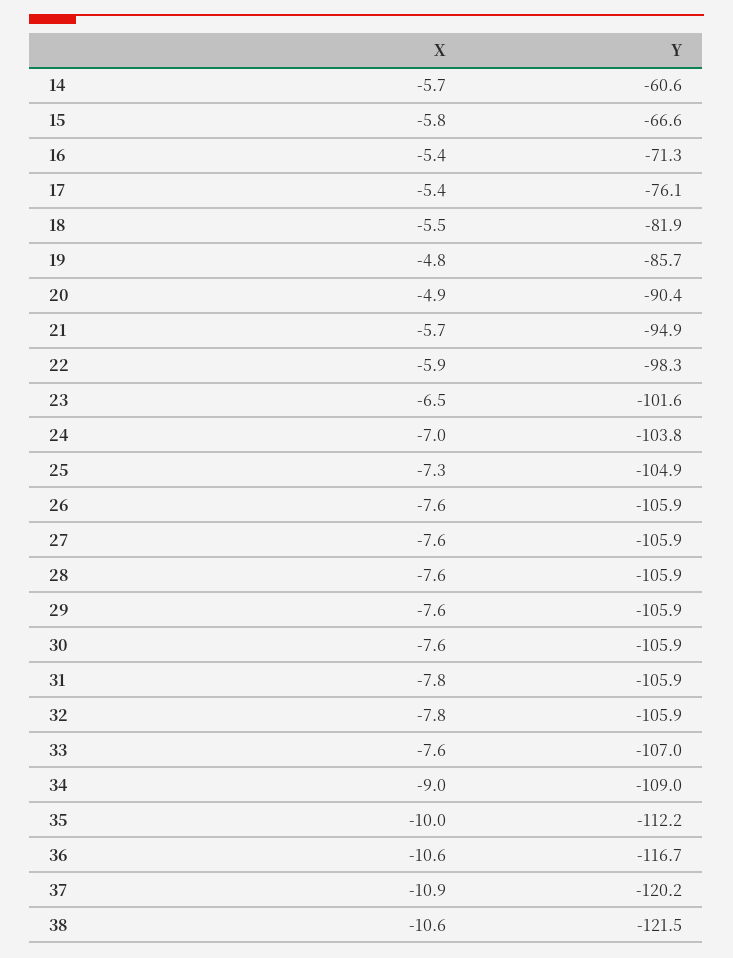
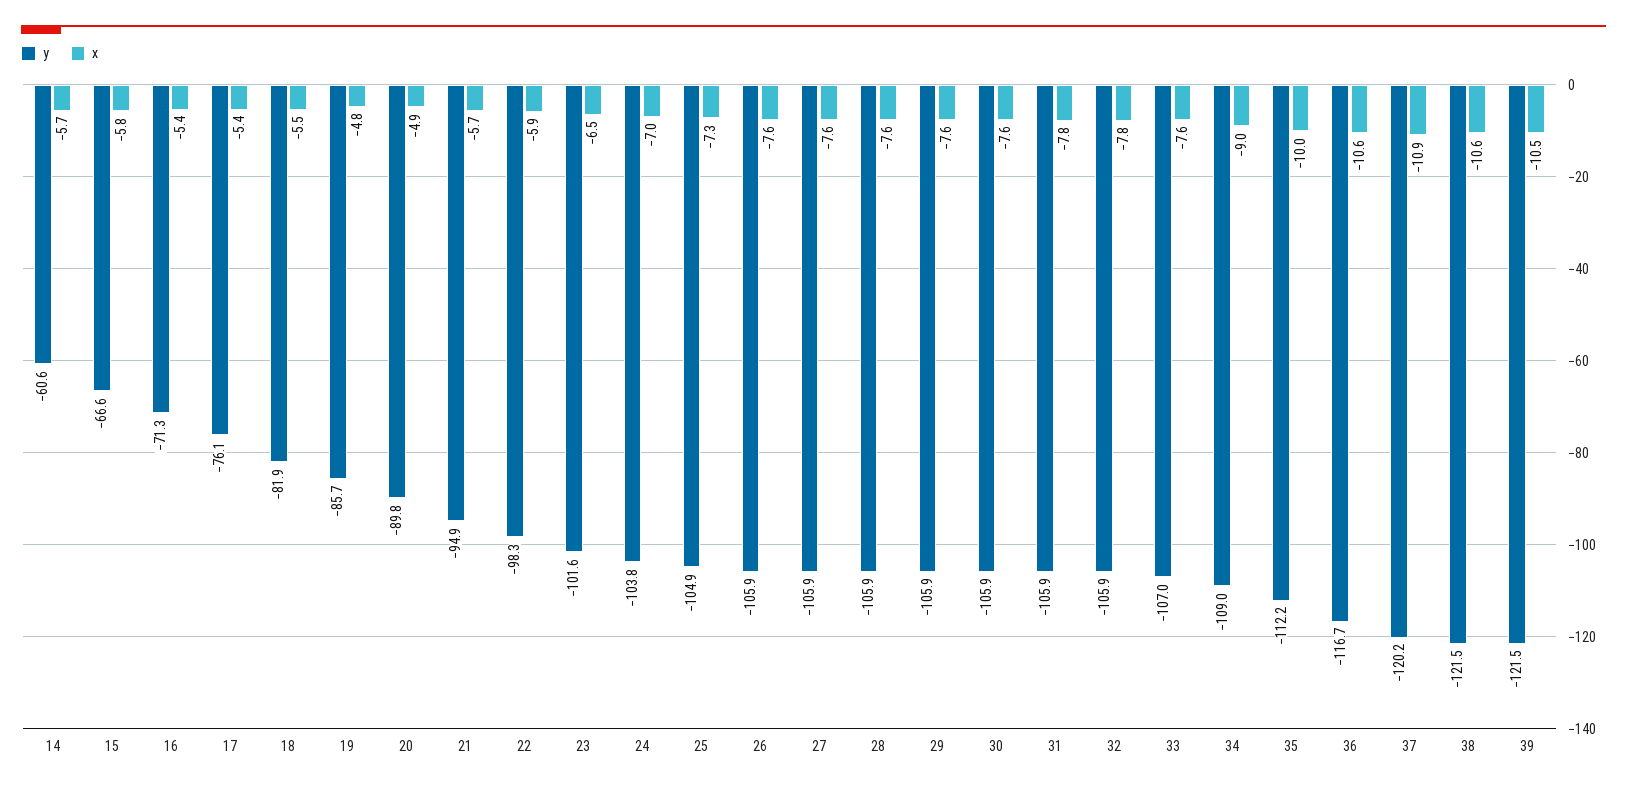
Y, 20: -90.4 -> -89.8
Y, 39: none -> -121.5
X, 39: none -> -10.5

